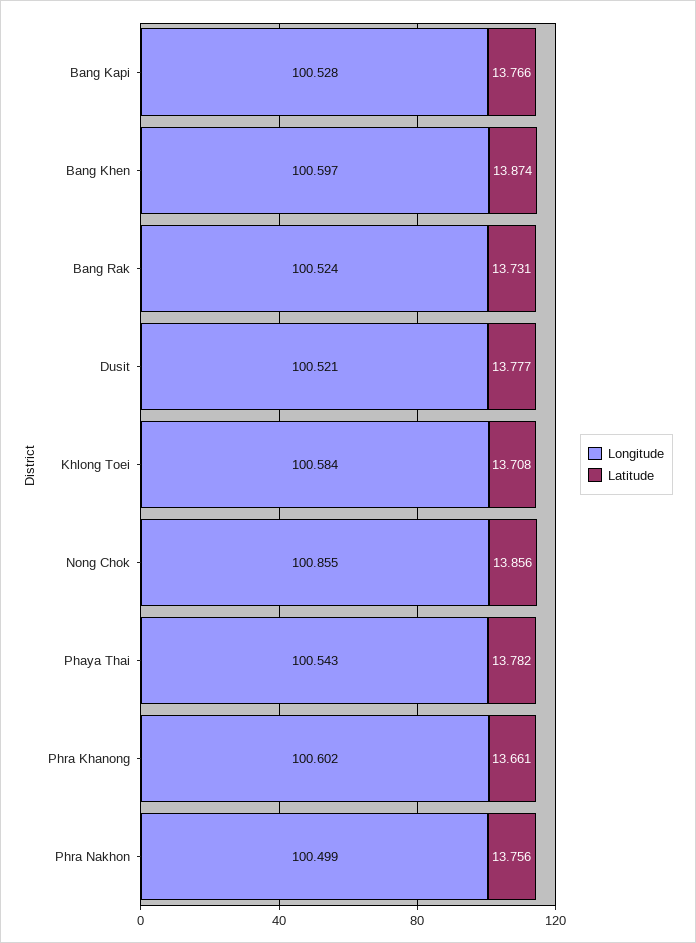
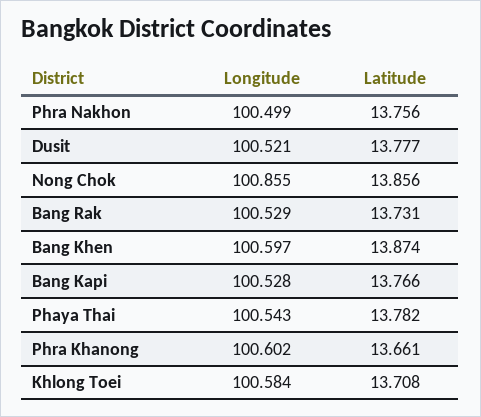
Longitude, Bang Rak: 100.524 -> 100.529

